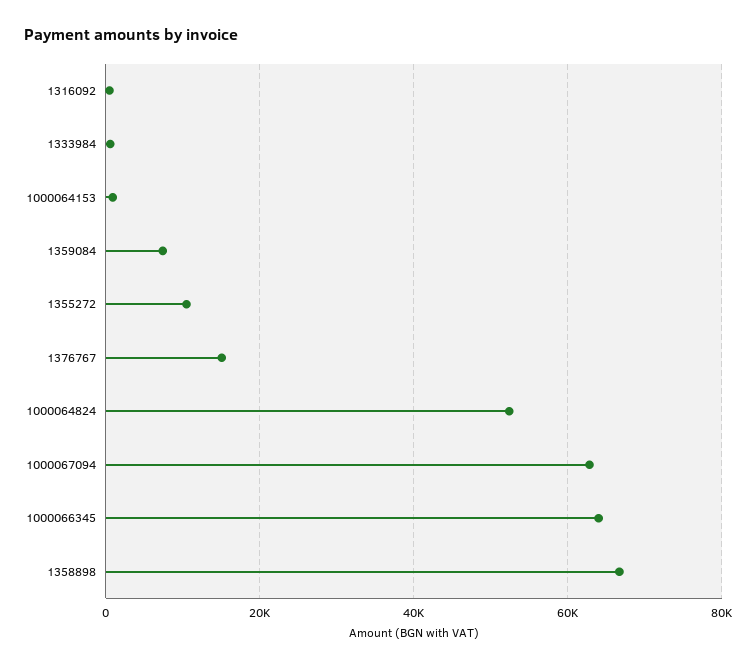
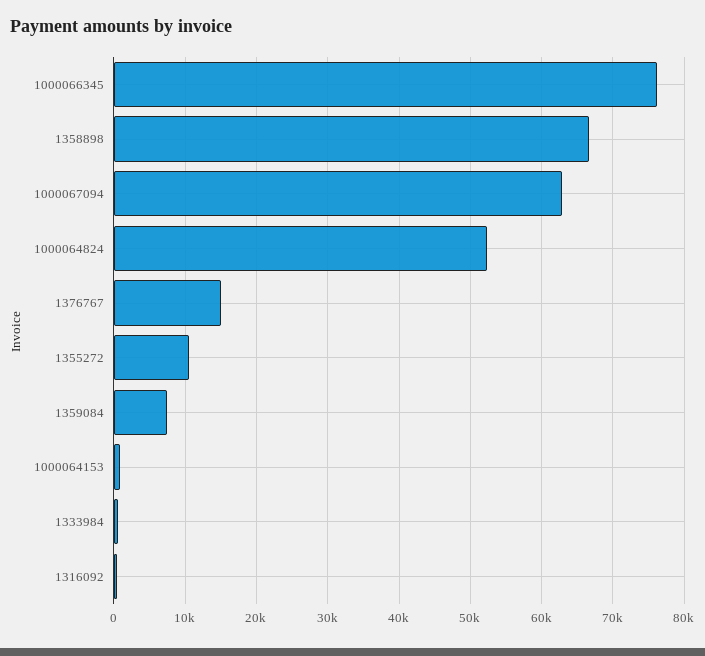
1000066345: 64000 -> 76000

